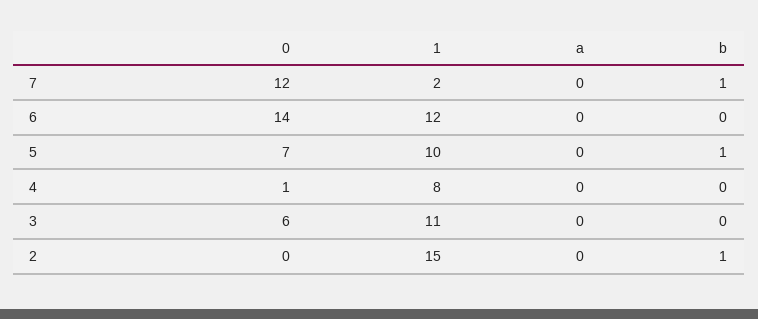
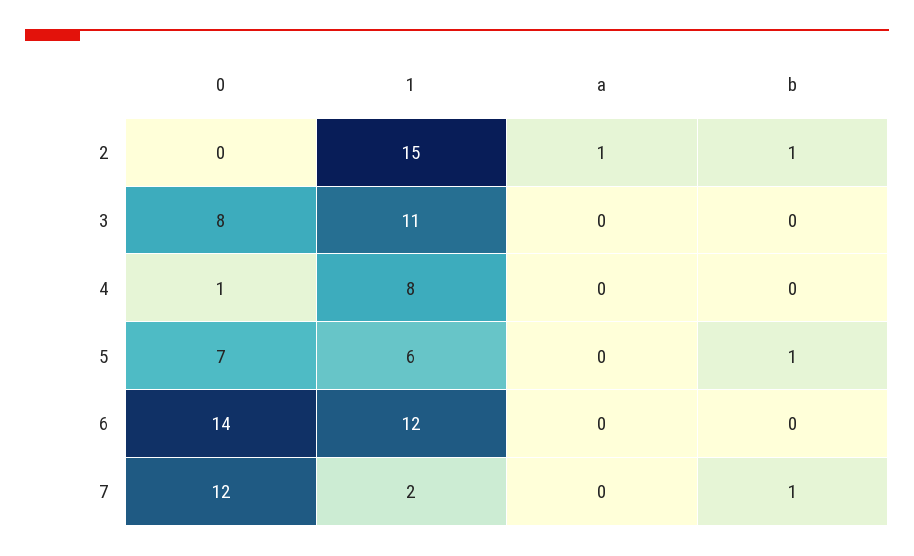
1, 5: 10 -> 6
0, 3: 6 -> 8
a, 2: 0 -> 1

